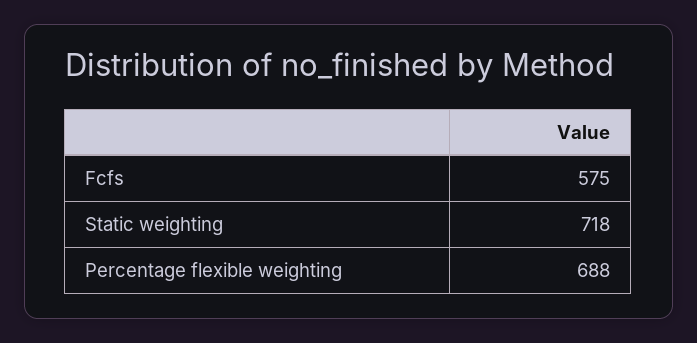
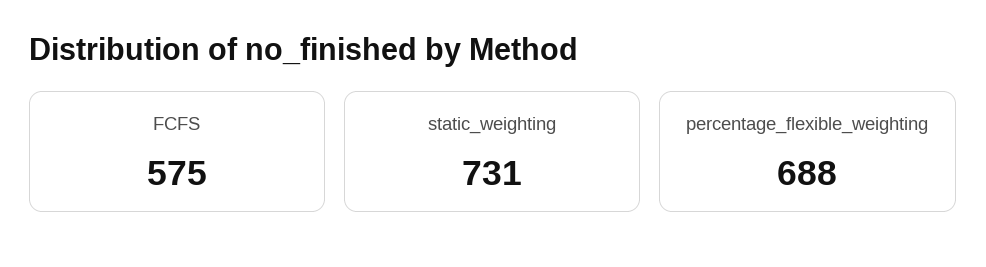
Static weighting: 718 -> 731

